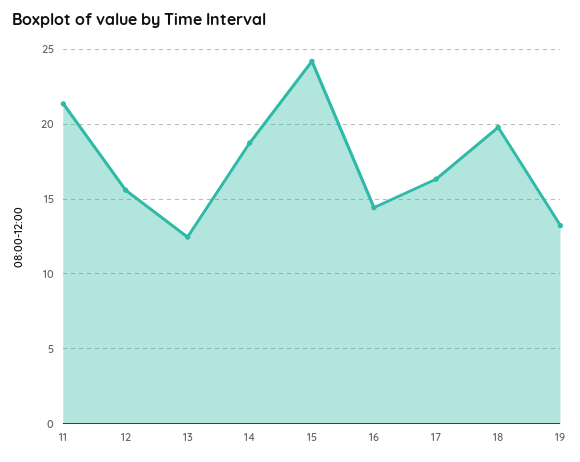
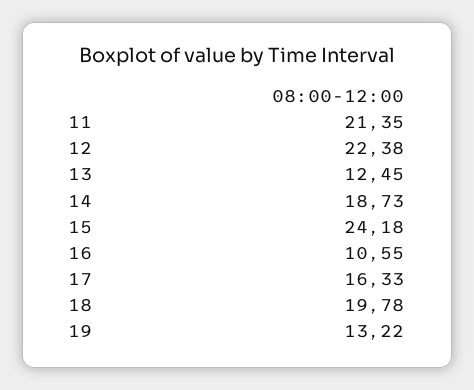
12: 15.5 -> 22.38
16: 14.5 -> 10.55

